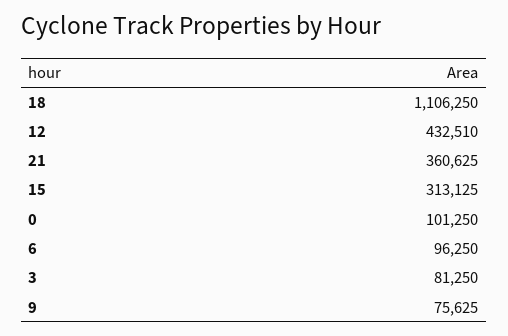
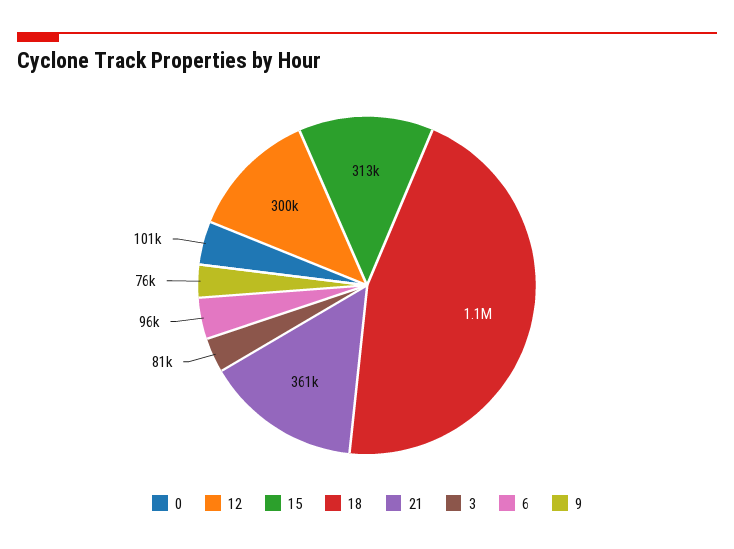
12: 432510 -> 300000

